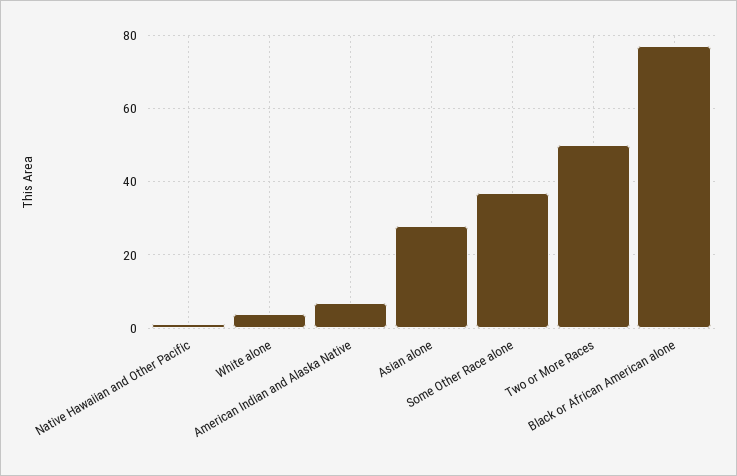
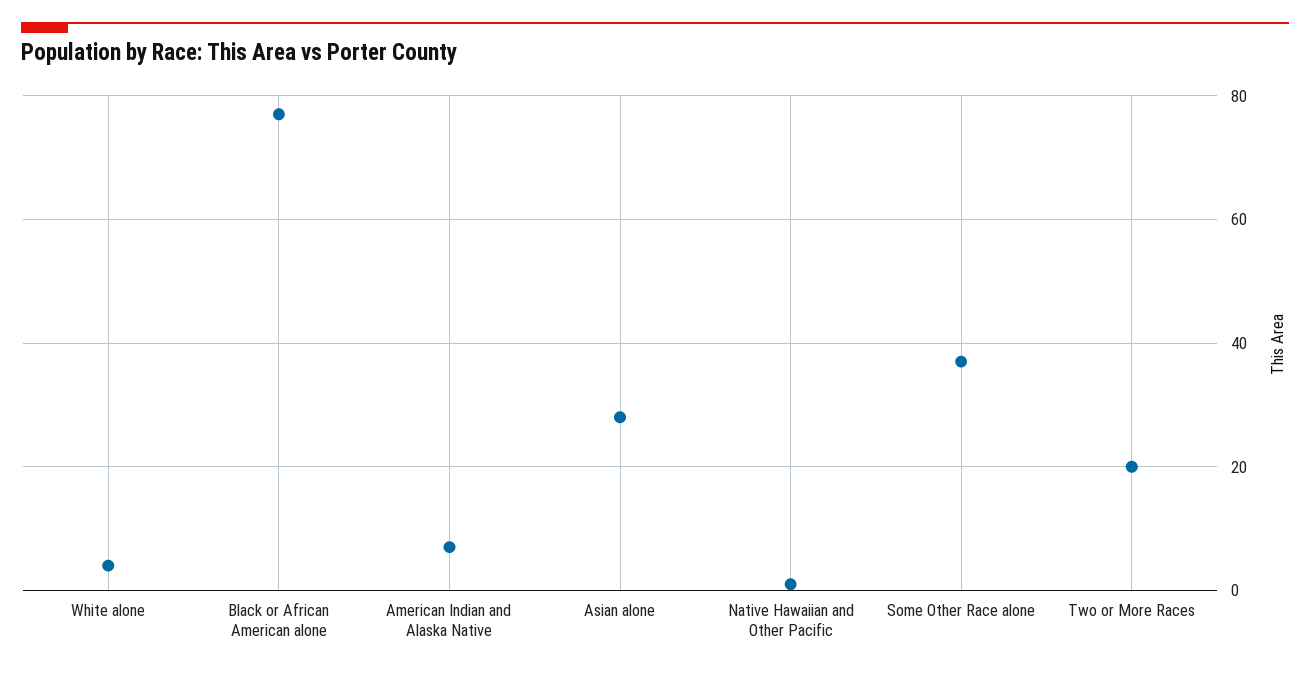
Two or More Races: 50 -> 20

